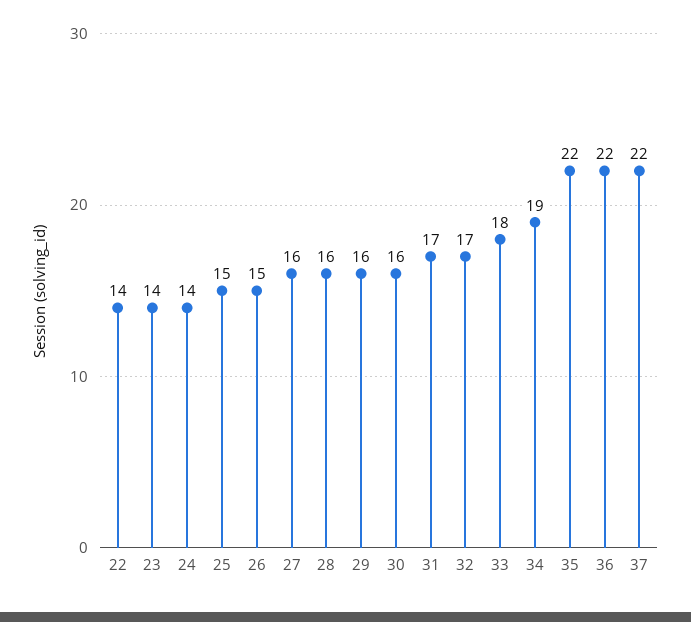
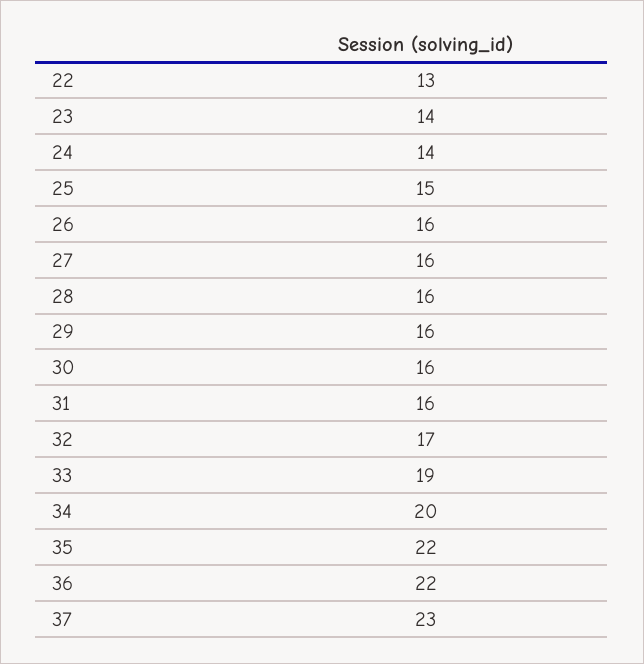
22: 14 -> 13
26: 15 -> 16
31: 17 -> 16
33: 18 -> 19
34: 19 -> 20
37: 22 -> 23

